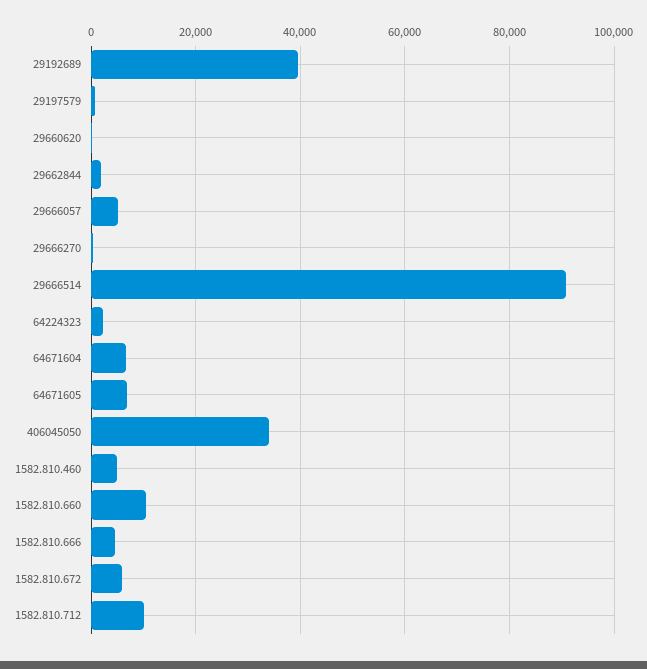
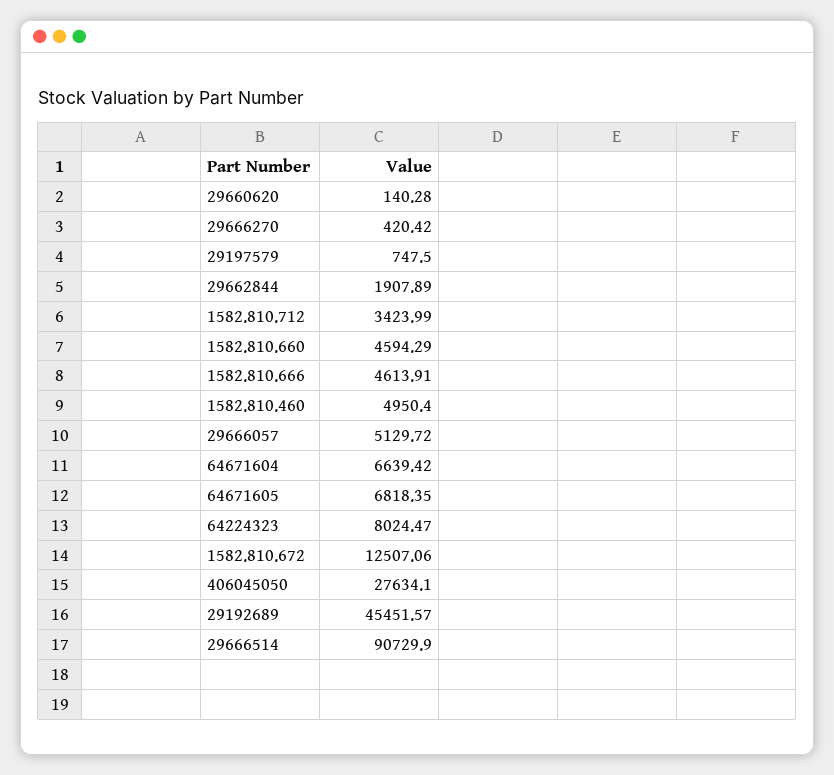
29192689: 40000 -> 45451.57
64224323: 2000 -> 8024.47
406045050: 34000 -> 27634.1
1582.810.660: 10000 -> 4594.29
1582.810.672: 6000 -> 12507.06
1582.810.712: 10000 -> 3423.99

